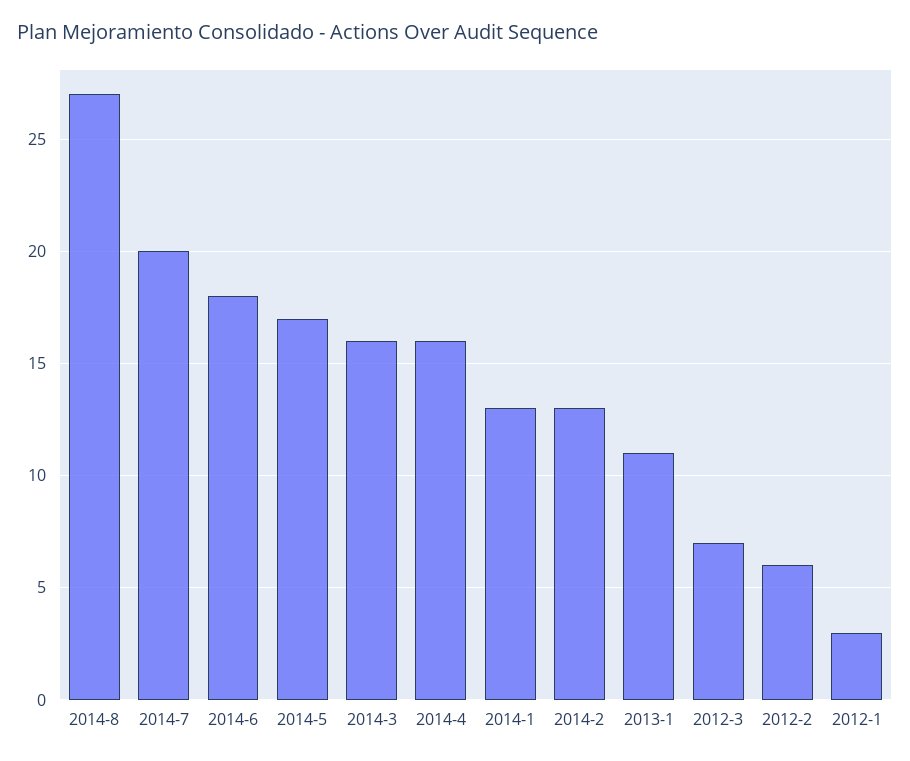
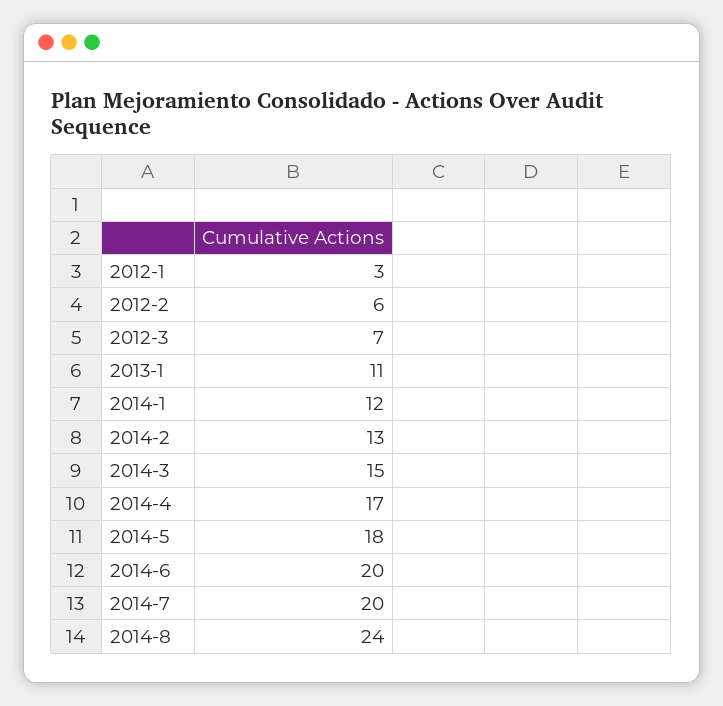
2014-8: 27 -> 24
2014-6: 18 -> 20
2014-5: 17 -> 18
2014-3: 16 -> 15
2014-4: 16 -> 17
2014-1: 13 -> 12

